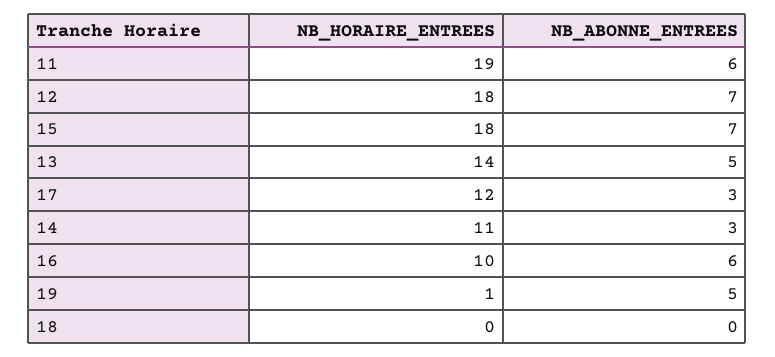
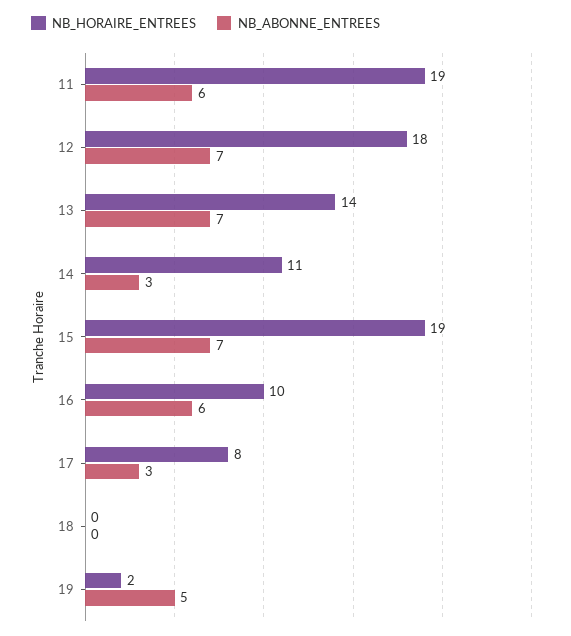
NB_HORAIRE_ENTREES, 15: 18 -> 19
NB_ABONNE_ENTREES, 13: 5 -> 7
NB_HORAIRE_ENTREES, 17: 12 -> 8
NB_HORAIRE_ENTREES, 19: 1 -> 2

